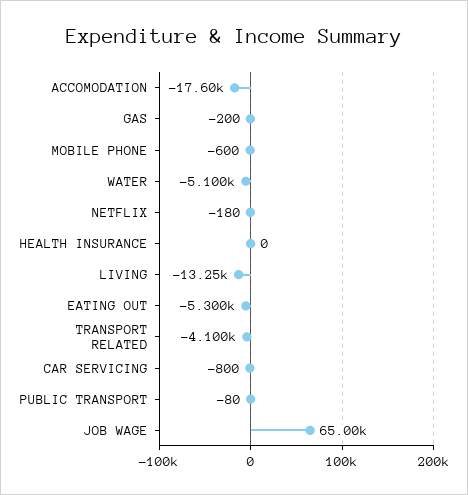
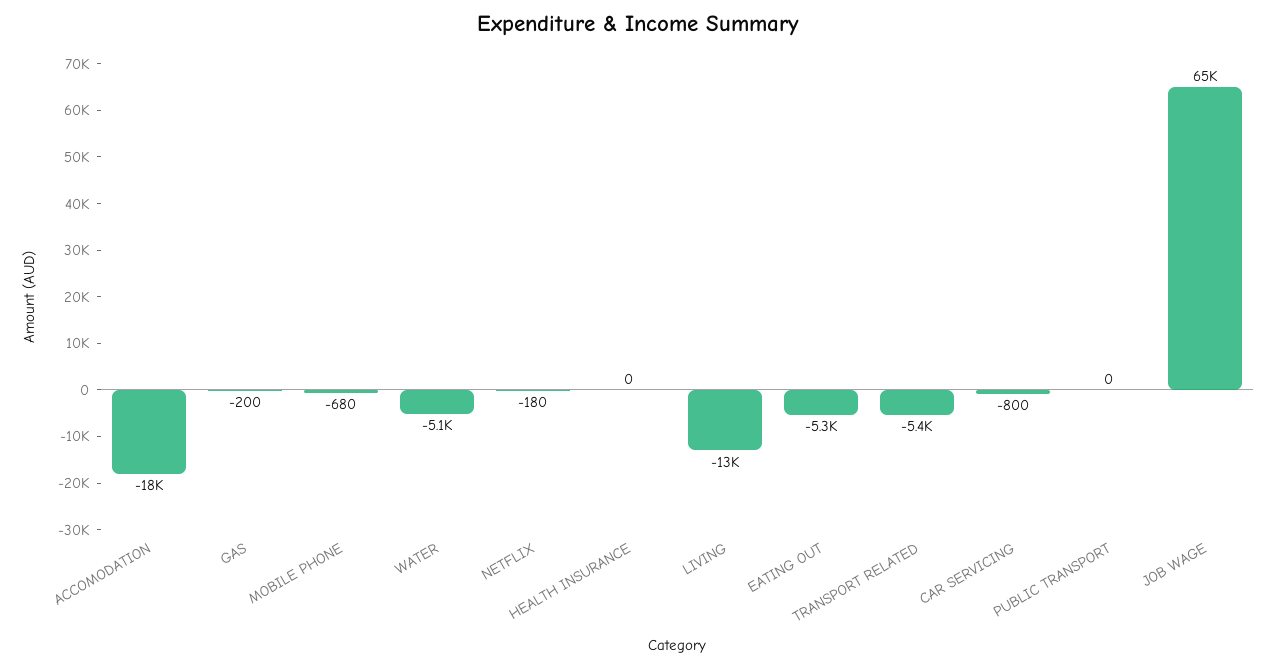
MOBILE PHONE: -600 -> -680
TRANSPORT RELATED: -4100 -> -5400
PUBLIC TRANSPORT: -80 -> 0

